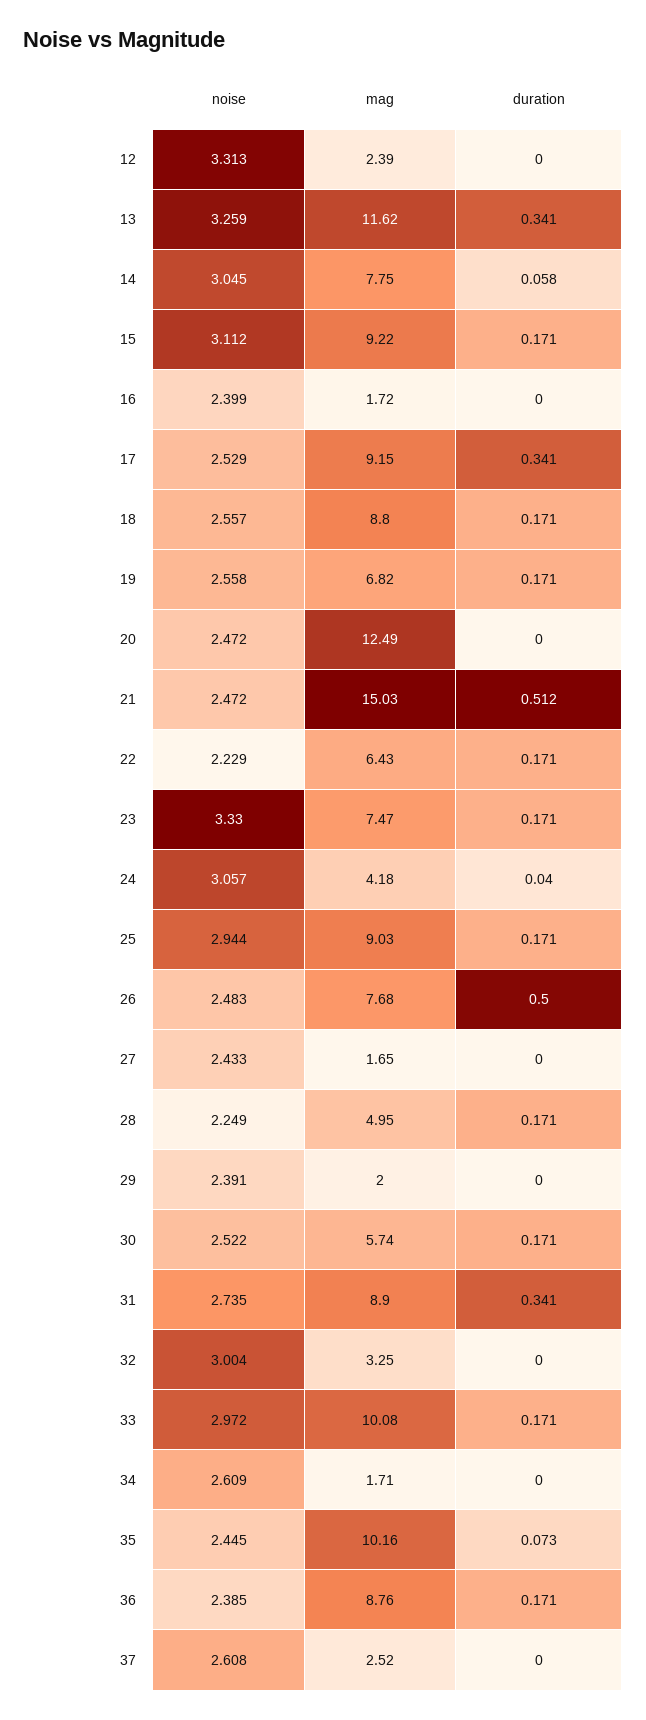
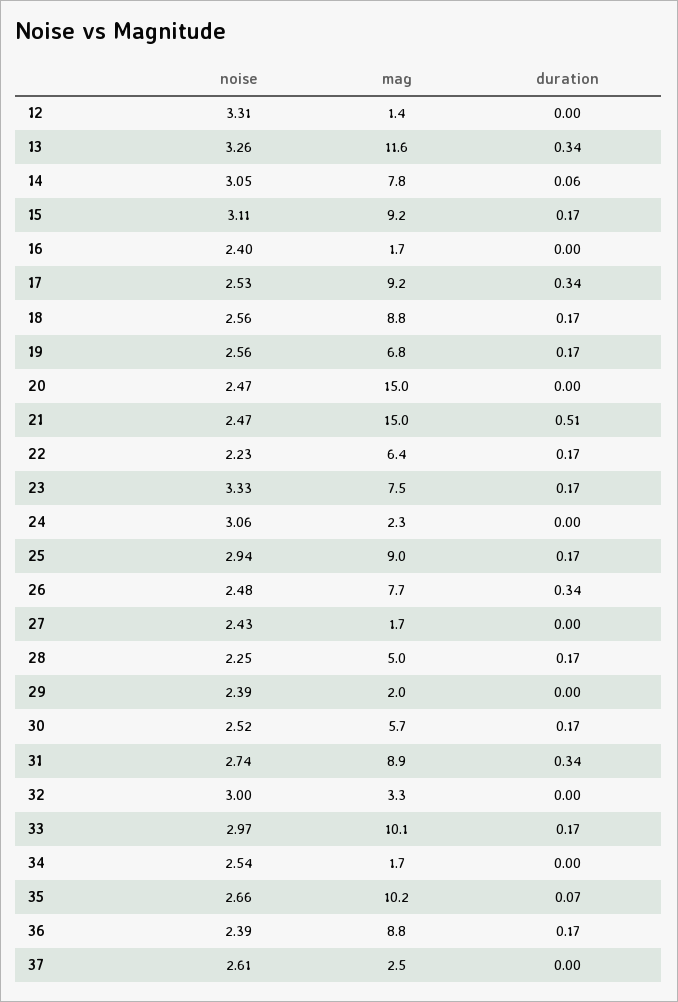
mag, 12: 2.39 -> 1.4
mag, 20: 12.49 -> 15
mag, 24: 4.18 -> 2.3
duration, 24: 0.04 -> 0
duration, 26: 0.5 -> 0.34
noise, 34: 2.609 -> 2.54
noise, 35: 2.445 -> 2.66

